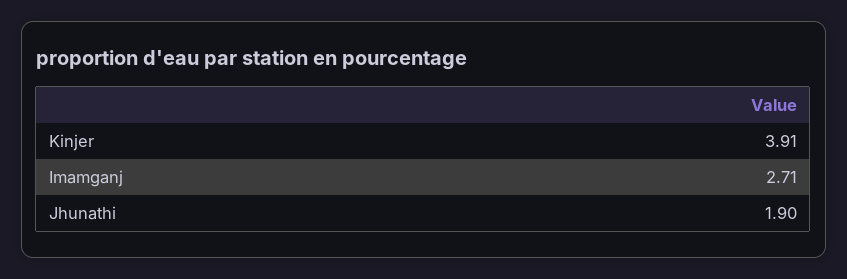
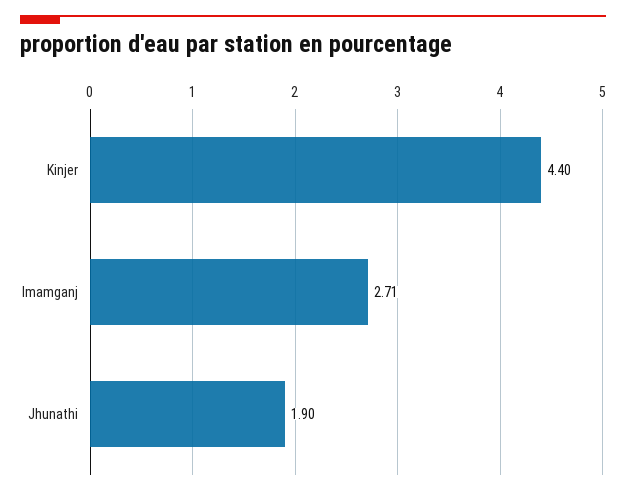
Kinjer: 3.91 -> 4.4

